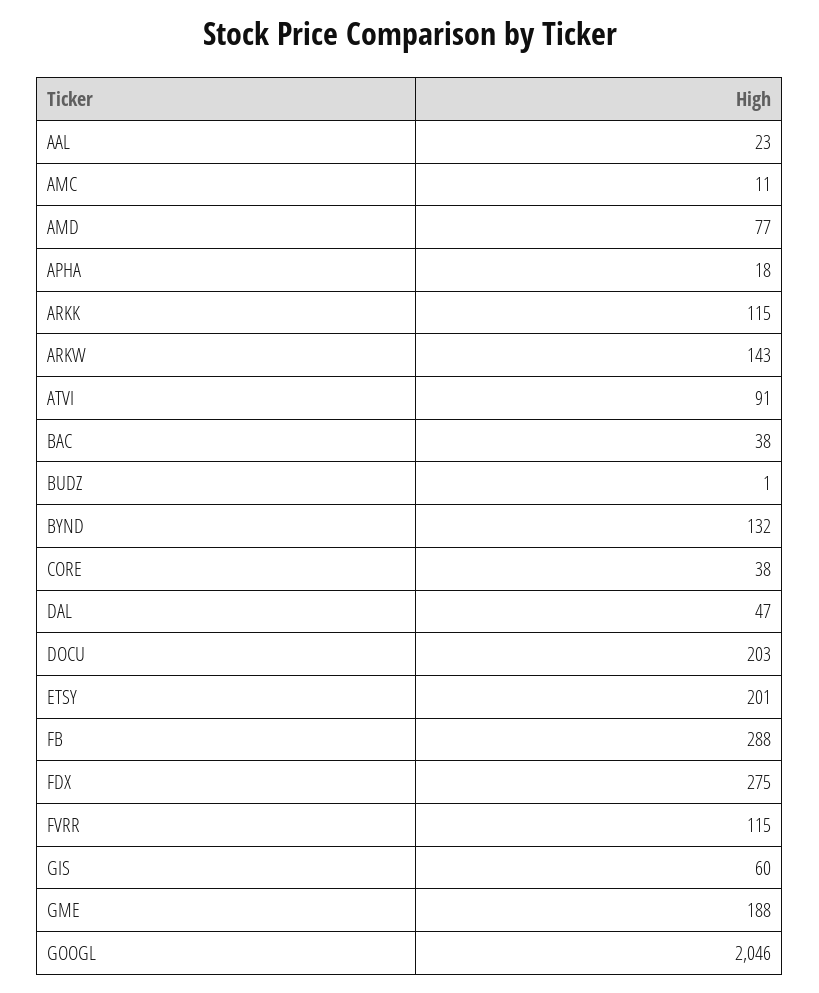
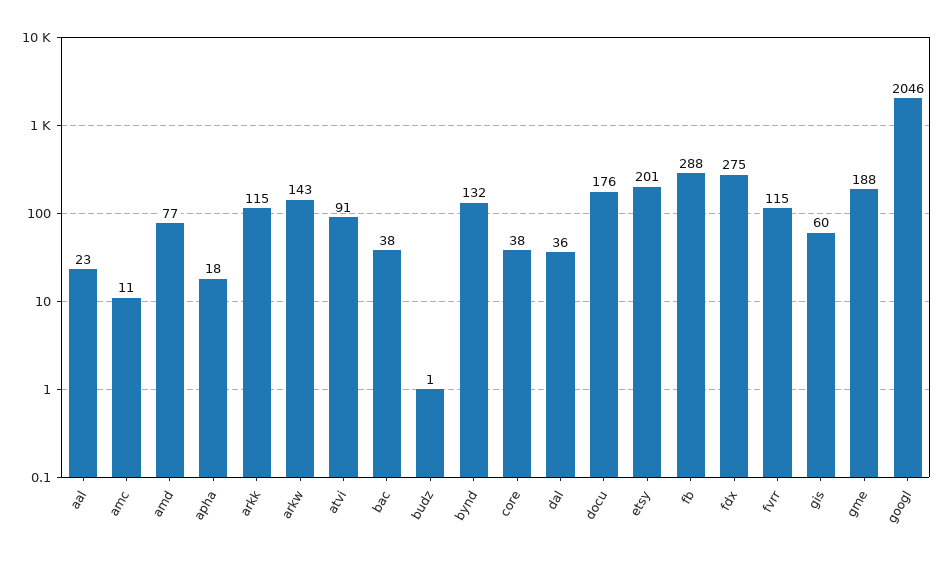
DAL: 47 -> 36
DOCU: 203 -> 176

